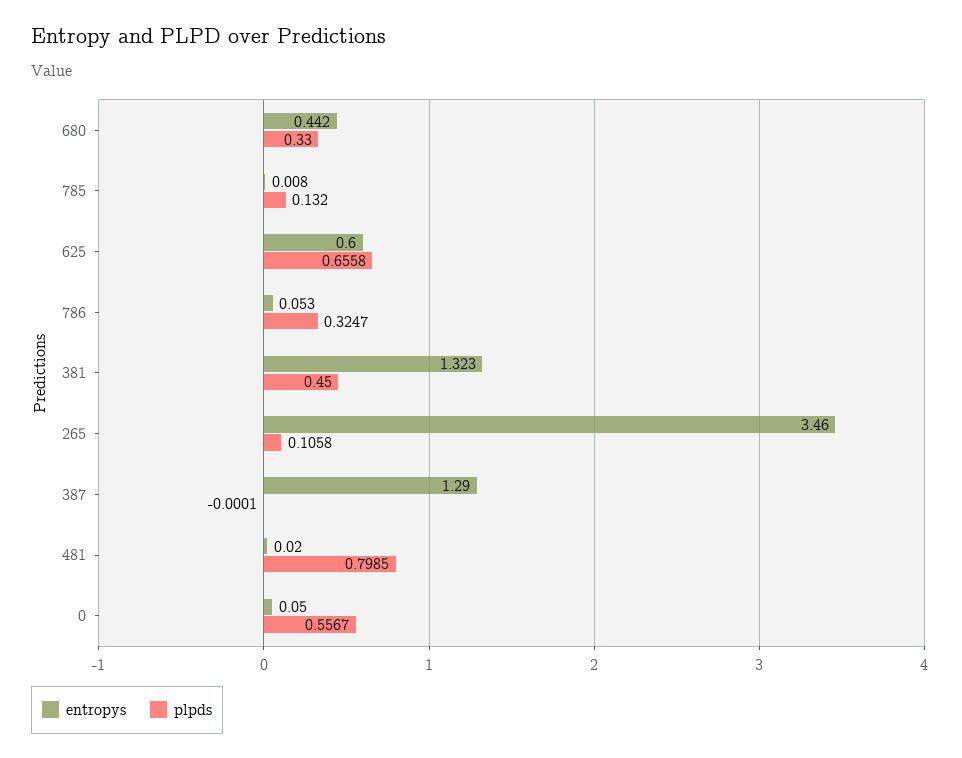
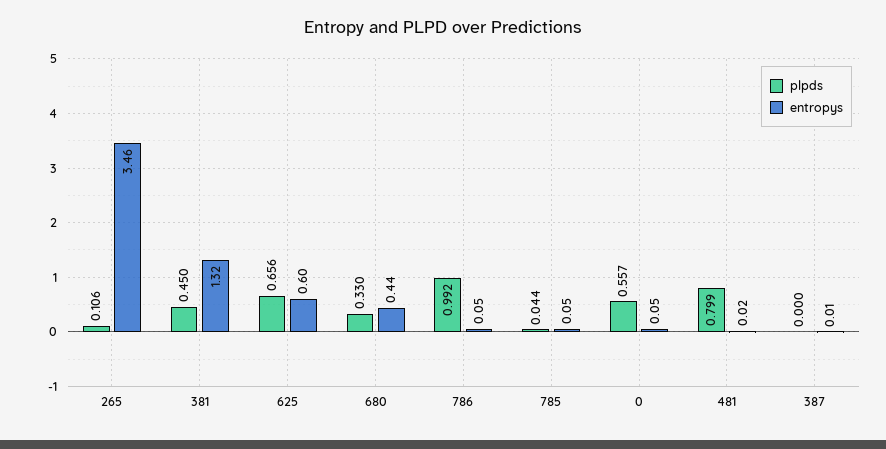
entropys, 785: 0.008 -> 0.05
plpds, 785: 0.132 -> 0.044
plpds, 786: 0.3247 -> 0.992
entropys, 387: 1.29 -> 0.01

